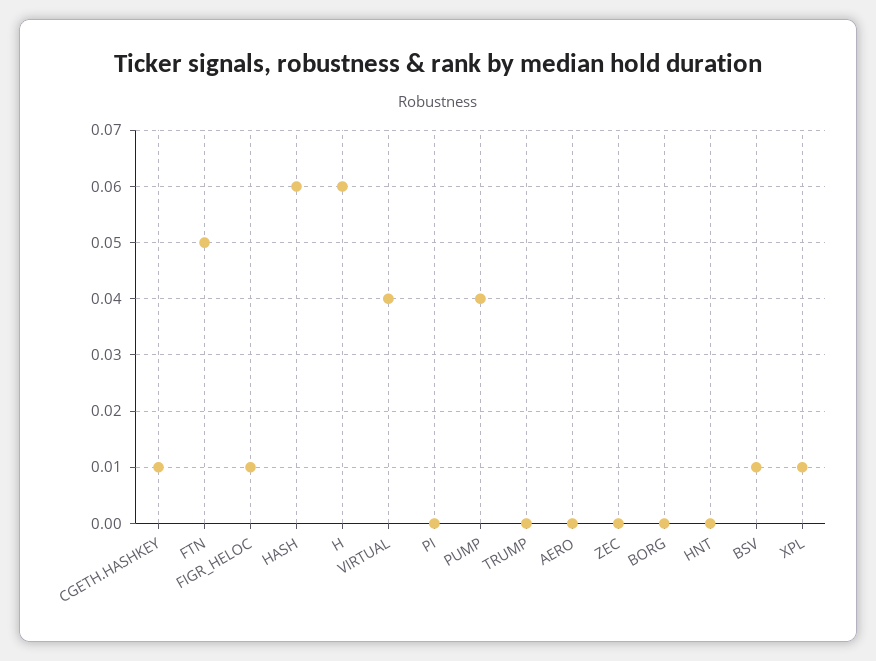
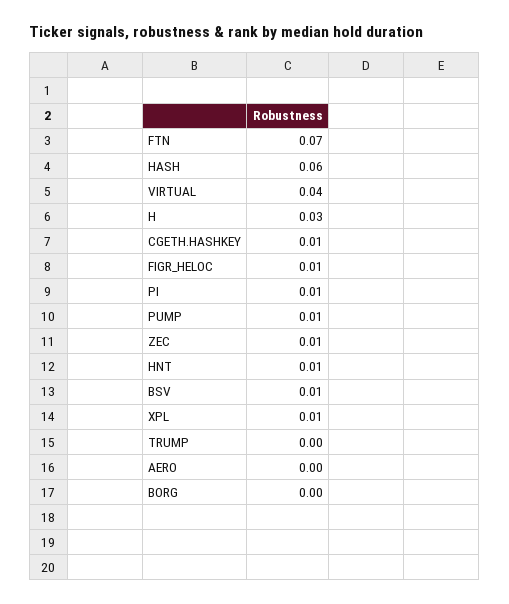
FTN: 0.05 -> 0.07
H: 0.06 -> 0.03
PI: 0 -> 0.01
PUMP: 0.04 -> 0.01
ZEC: 0 -> 0.01
HNT: 0 -> 0.01

